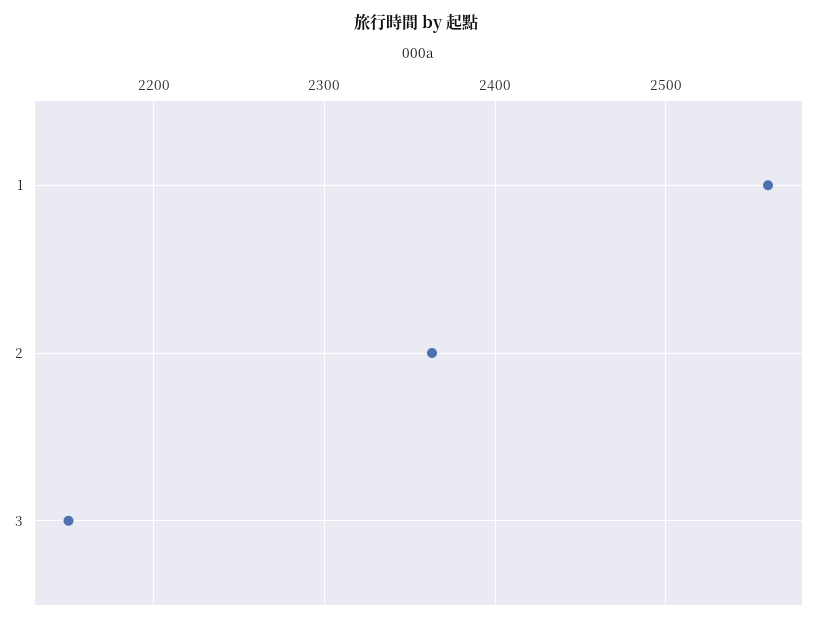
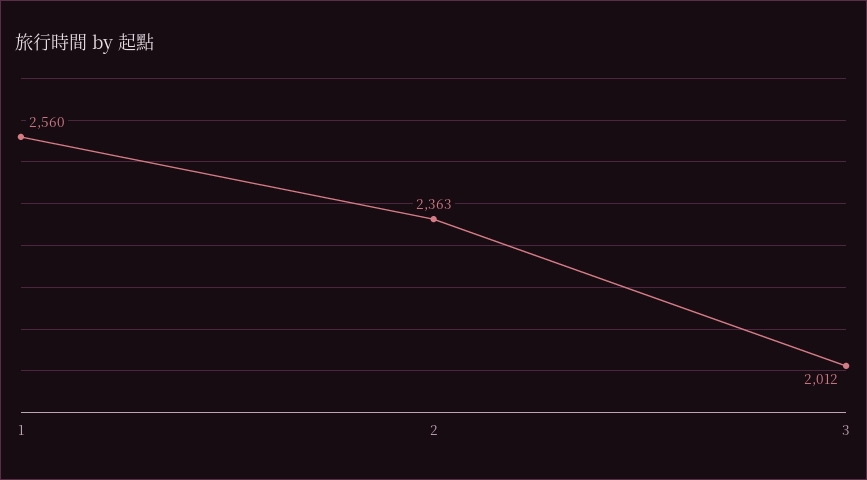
3: 2150 -> 2012

